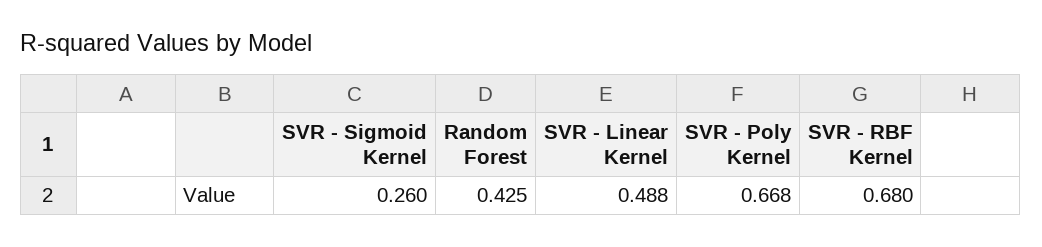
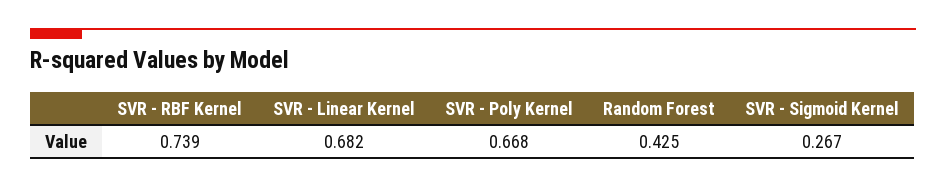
SVR - Sigmoid Kernel: 0.26 -> 0.267
SVR - Linear Kernel: 0.488 -> 0.682
SVR - RBF Kernel: 0.68 -> 0.739

